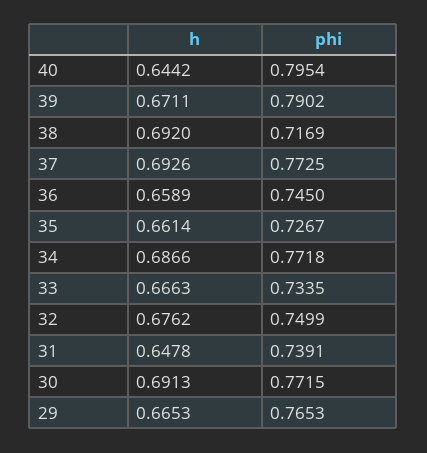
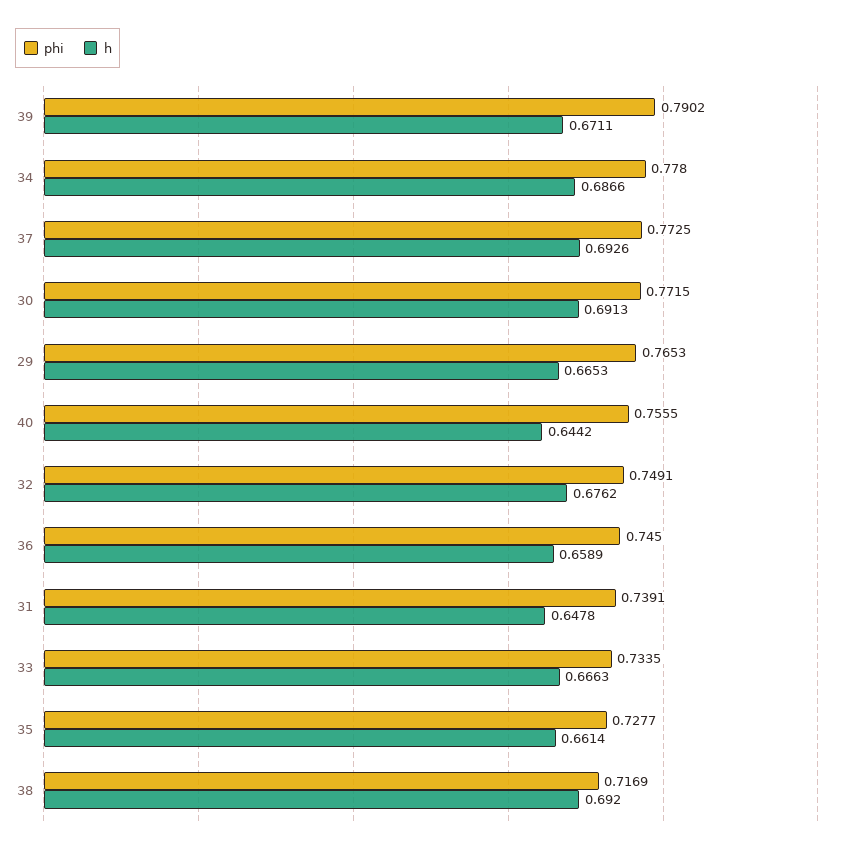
phi, 40: 0.7954 -> 0.7555
phi, 35: 0.7267 -> 0.7277
phi, 34: 0.7718 -> 0.778
phi, 32: 0.7499 -> 0.7491

